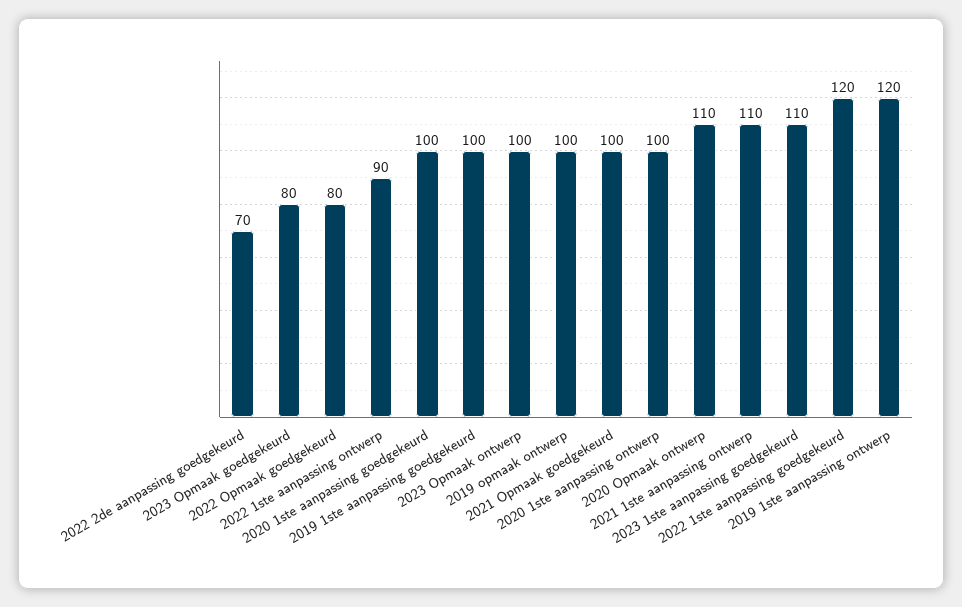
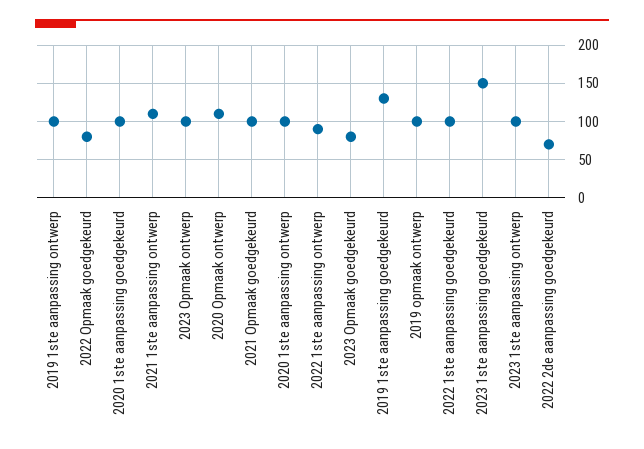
2019 1ste aanpassing goedgekeurd: 100 -> 130
2023 1ste aanpassing goedgekeurd: 110 -> 150
2022 1ste aanpassing goedgekeurd: 120 -> 100
2019 1ste aanpassing ontwerp: 120 -> 100
2023 1ste aanpassing ontwerp: none -> 100

